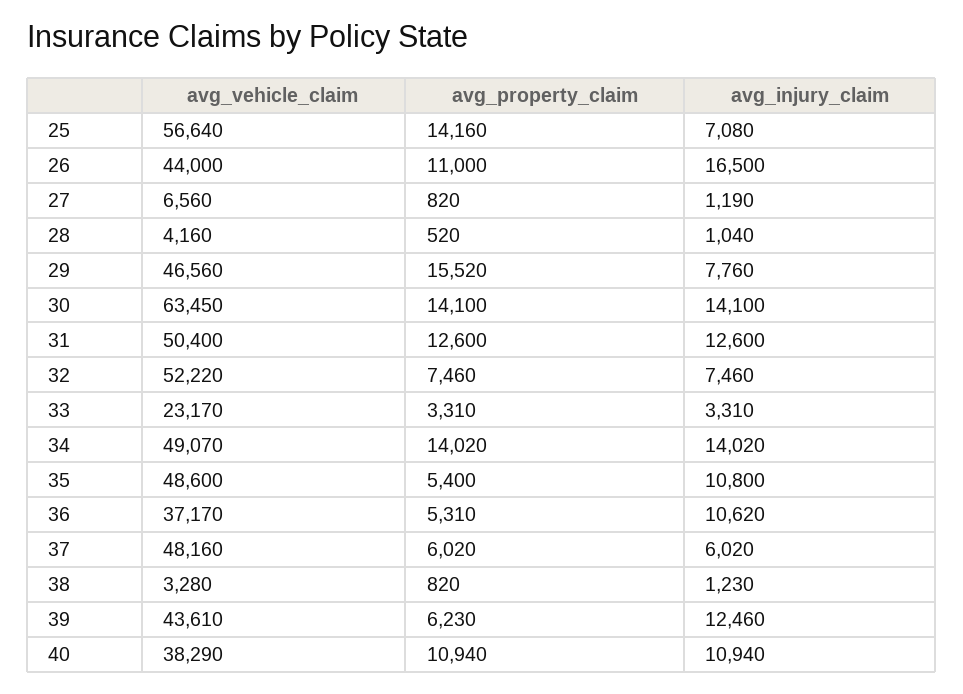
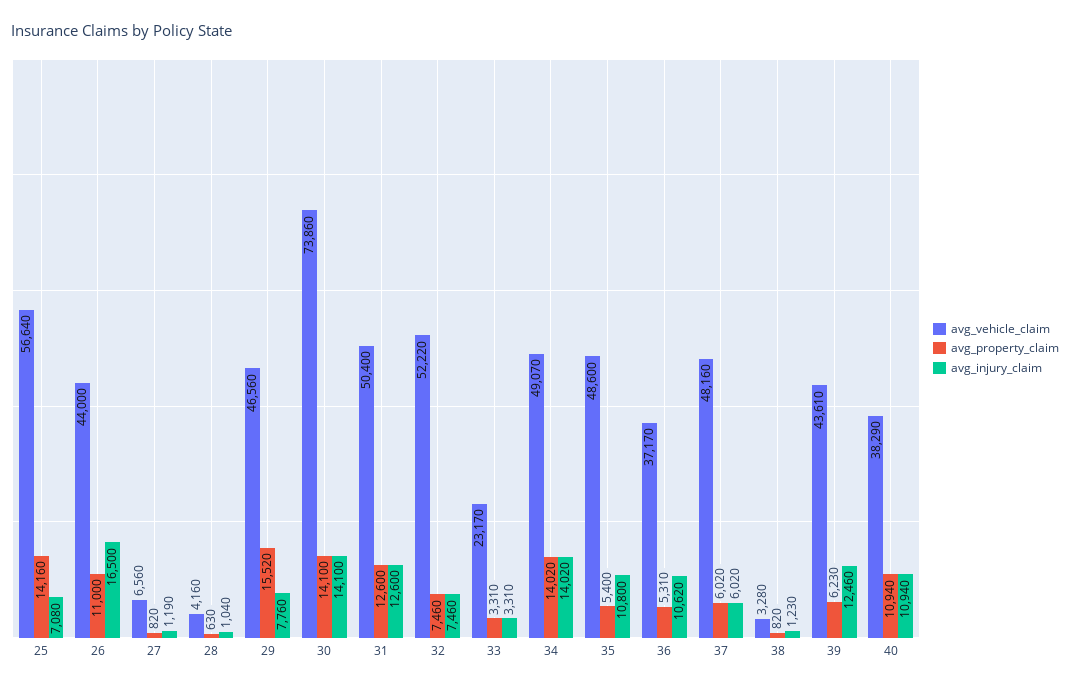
avg_property_claim, 28: 520 -> 630
avg_vehicle_claim, 30: 63450 -> 73860

